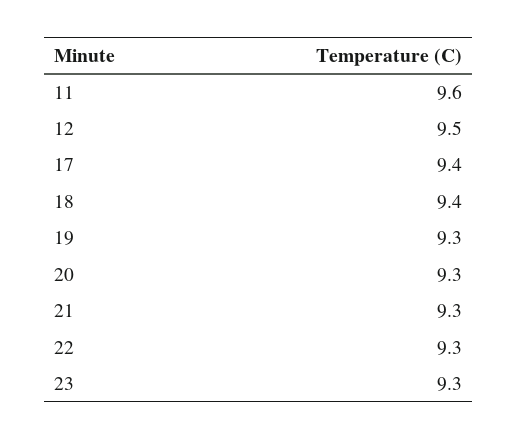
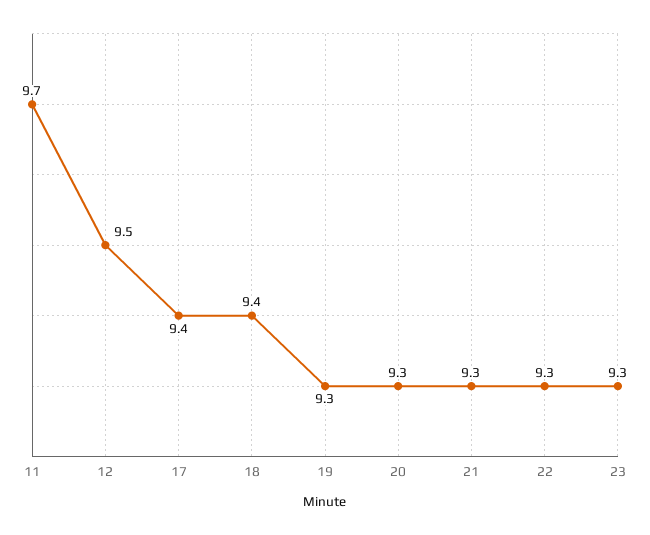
11: 9.6 -> 9.7

